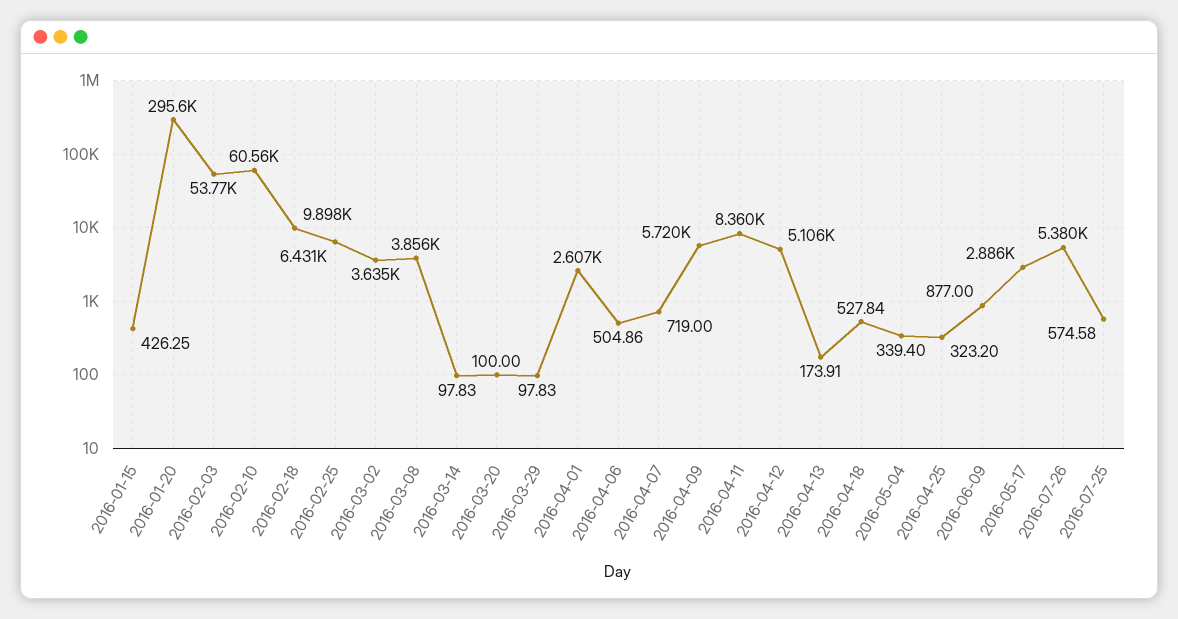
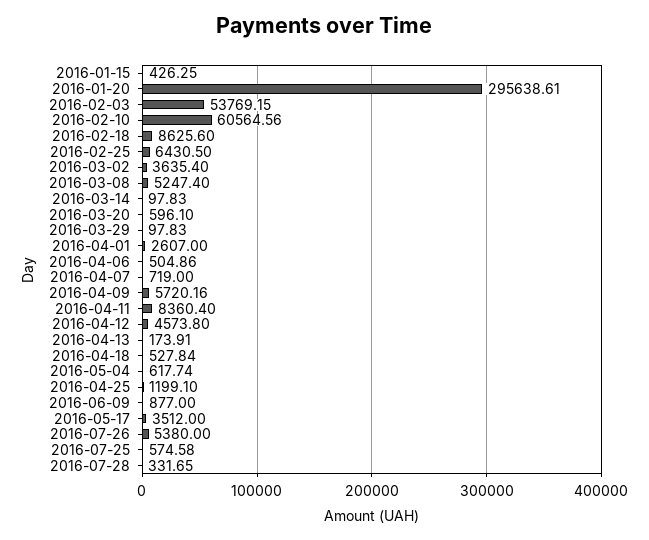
2016-02-18: 9898 -> 8625.6
2016-03-08: 3856 -> 5247.4
2016-03-20: 100 -> 596.1
2016-04-12: 5106 -> 4573.8
2016-05-04: 339.4 -> 617.74
2016-04-25: 323.2 -> 1199.1
2016-05-17: 2886 -> 3512
2016-07-28: none -> 331.65

